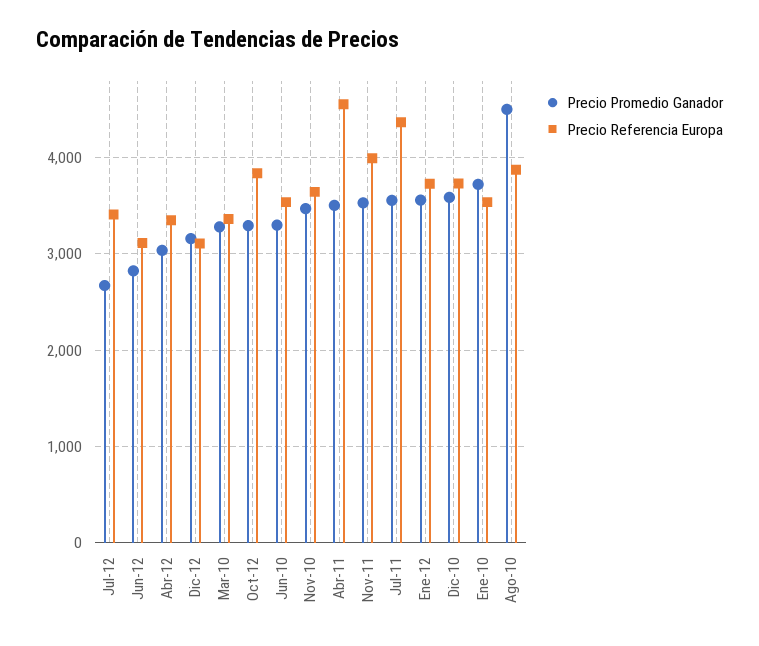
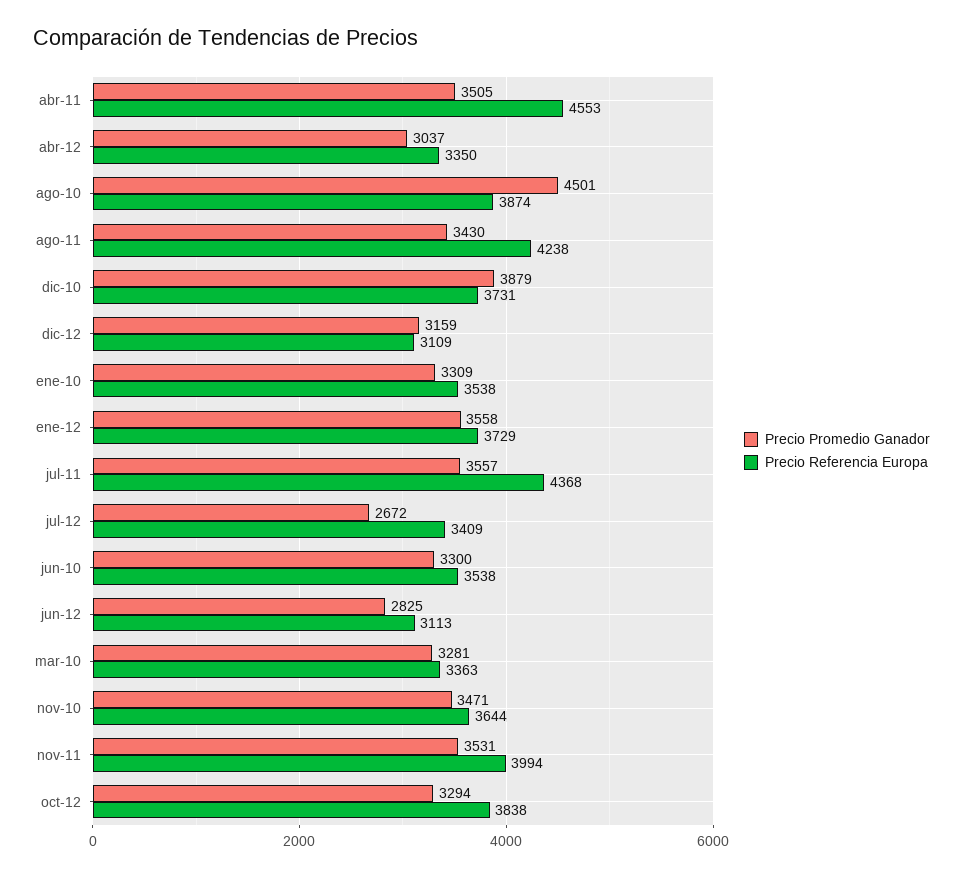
Precio Promedio Ganador, Dic-10: 3600 -> 3879
Precio Promedio Ganador, Ene-10: 3700 -> 3309
Precio Promedio Ganador, ago-11: none -> 3430
Precio Referencia Europa, ago-11: none -> 4238

